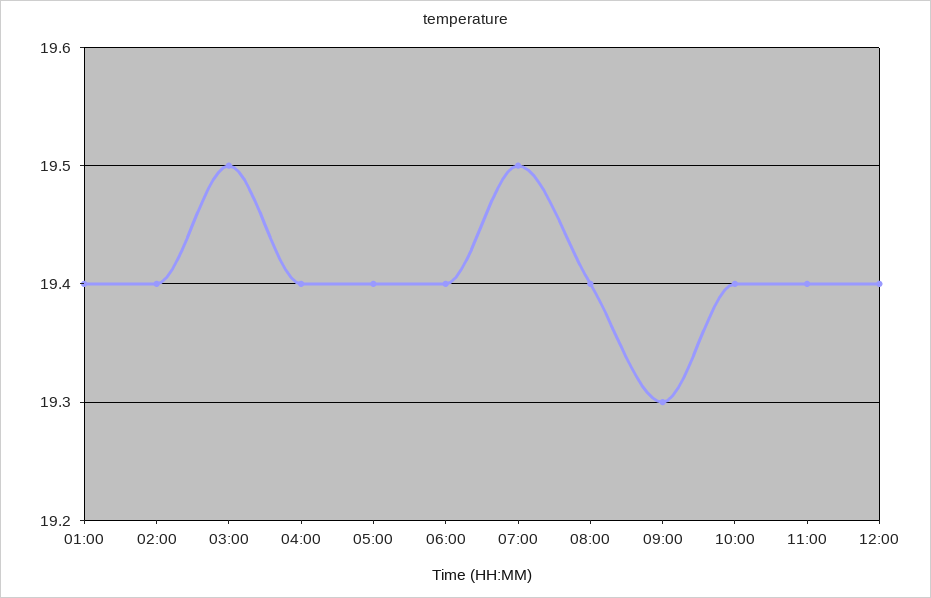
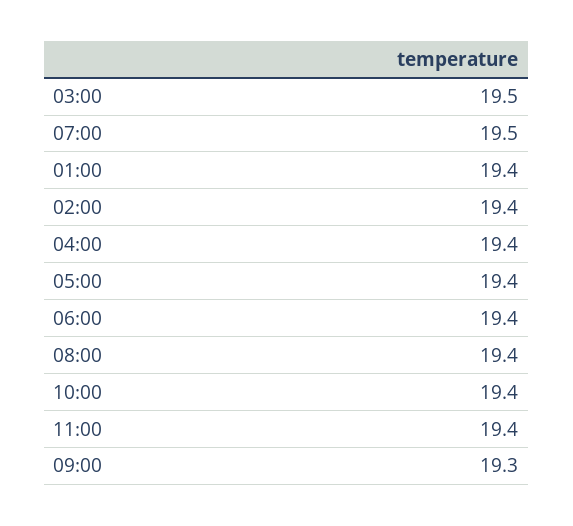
12:00: 19.4 -> none

